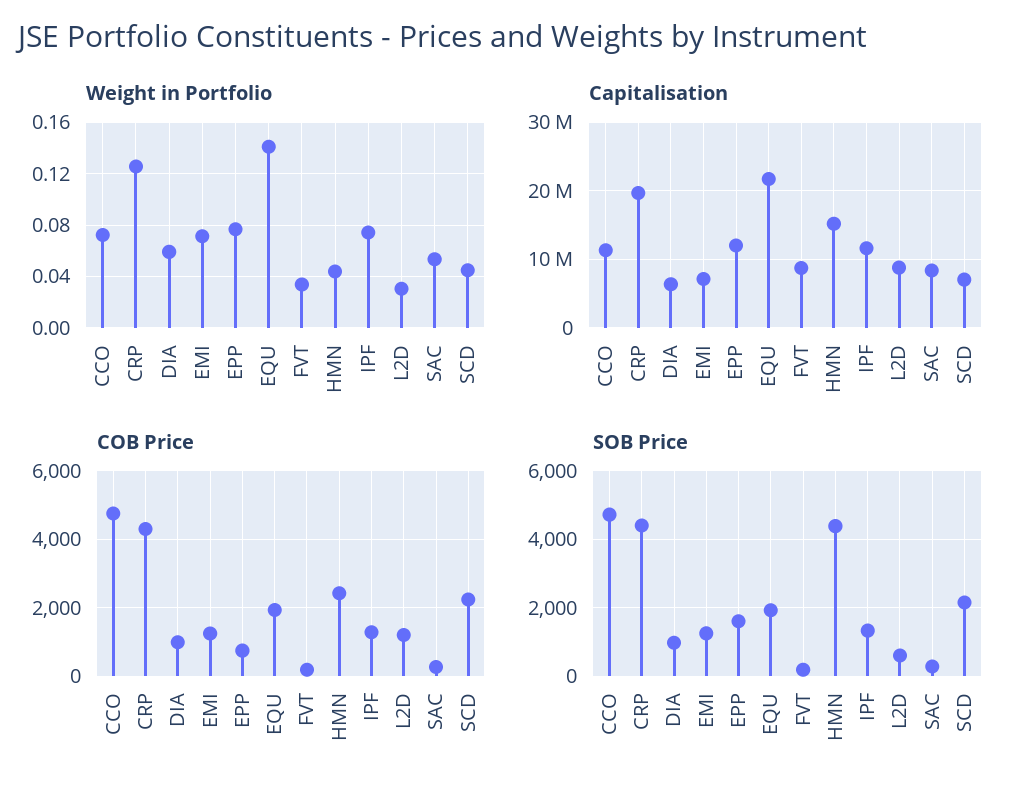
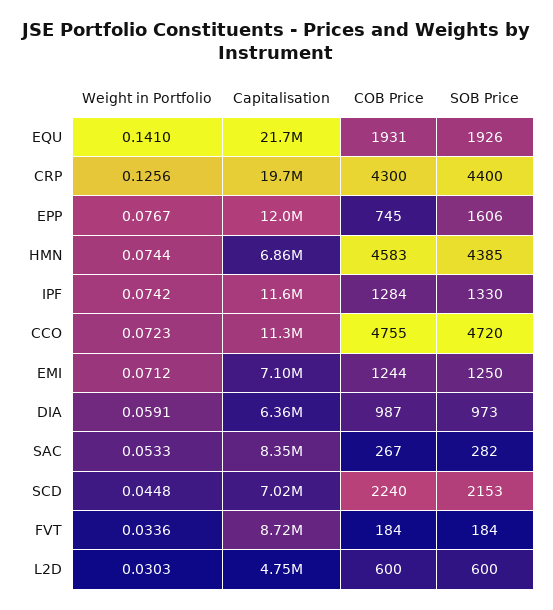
Weight in Portfolio, HMN: 0.045 -> 0.0744
Capitalisation, HMN: 15000000 -> 6860000
Capitalisation, L2D: 9000000 -> 4750000
COB Price, HMN: 2400 -> 4583
COB Price, L2D: 1200 -> 600

